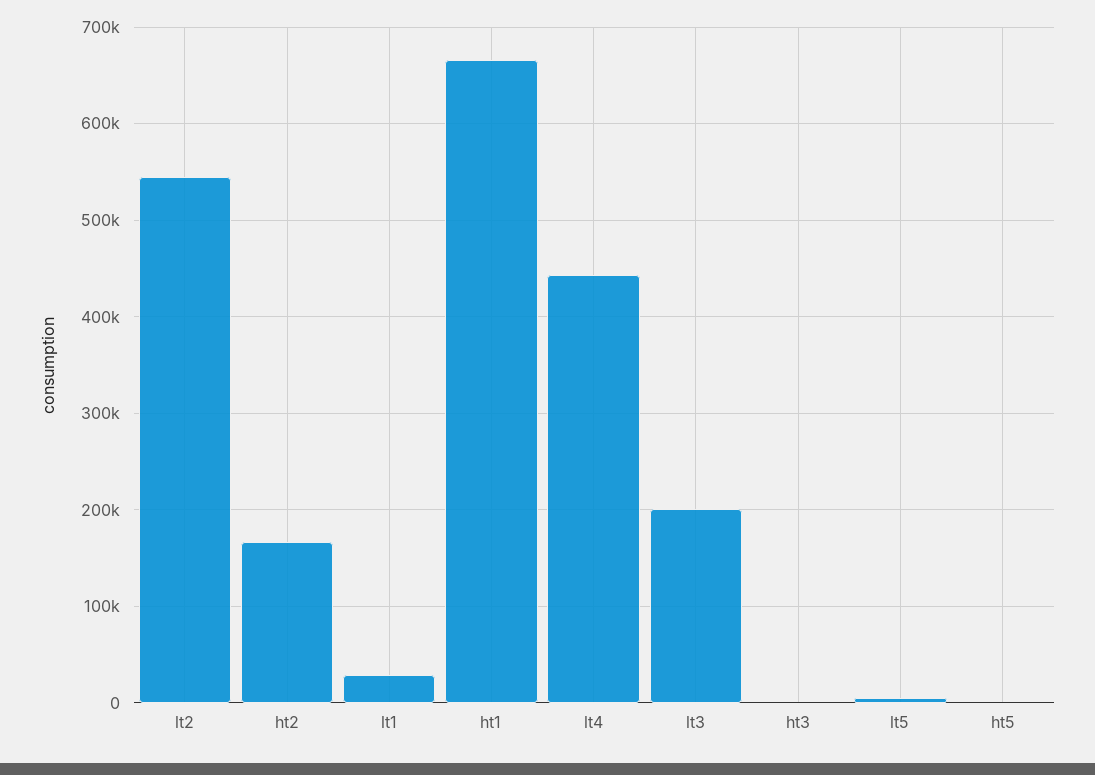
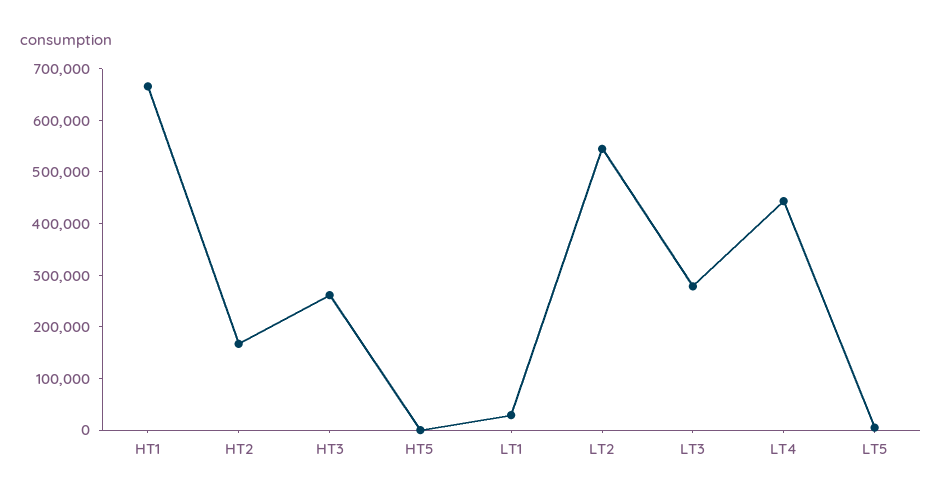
lt3: 200000 -> 280000
ht3: 0 -> 260000

